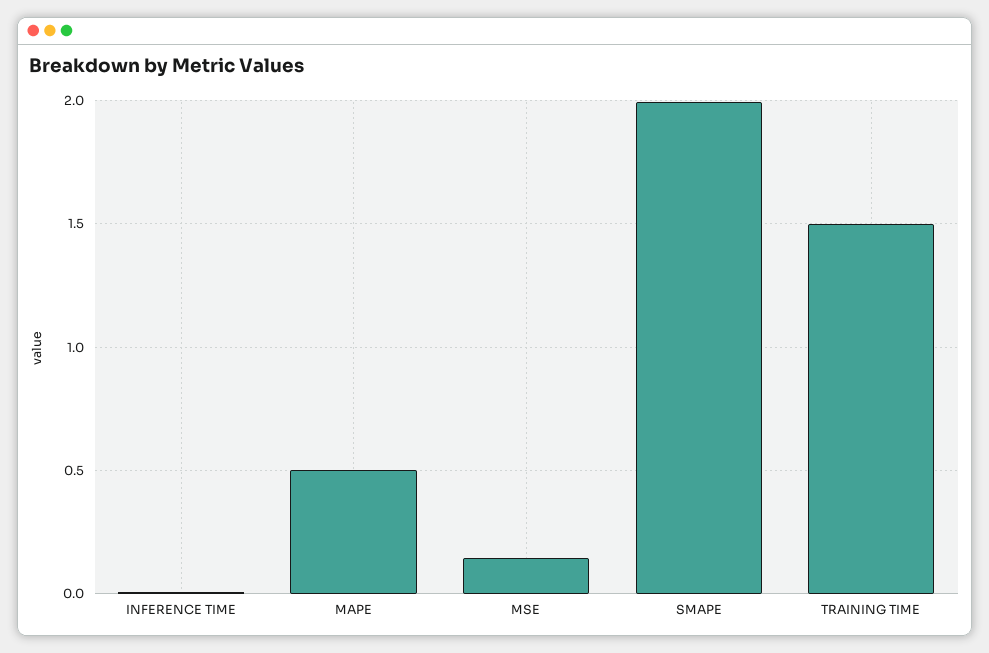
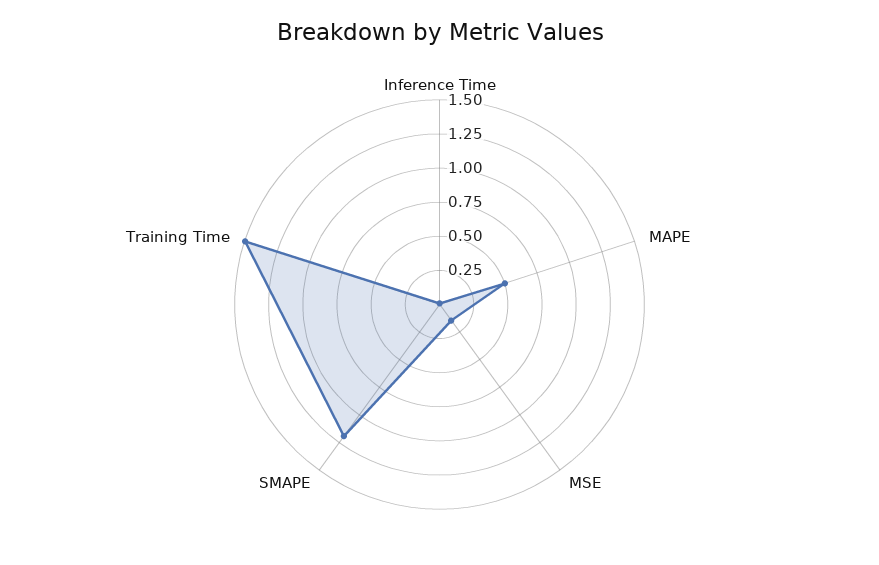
SMAPE: 2 -> 1.25

